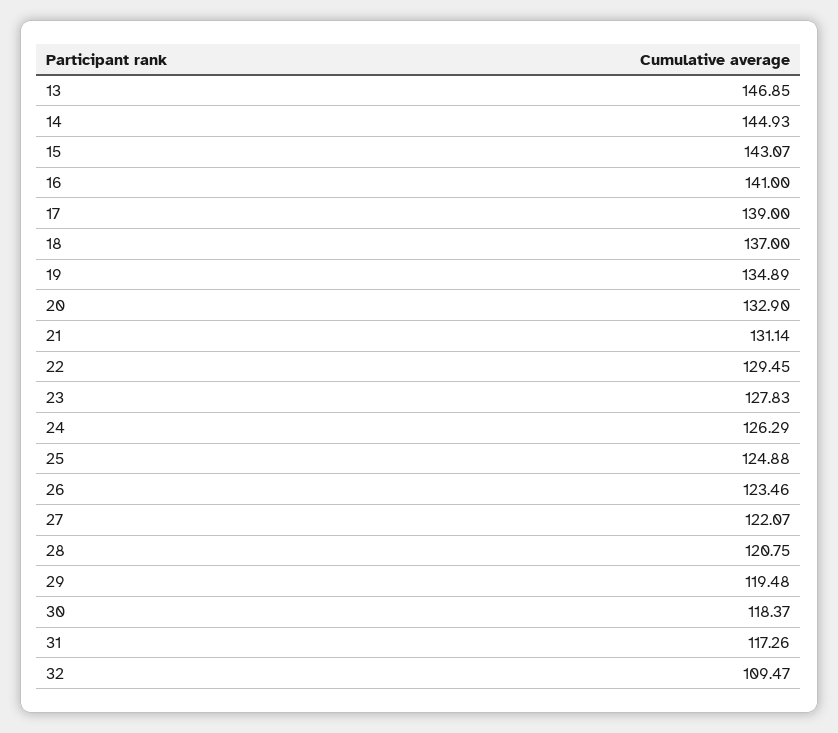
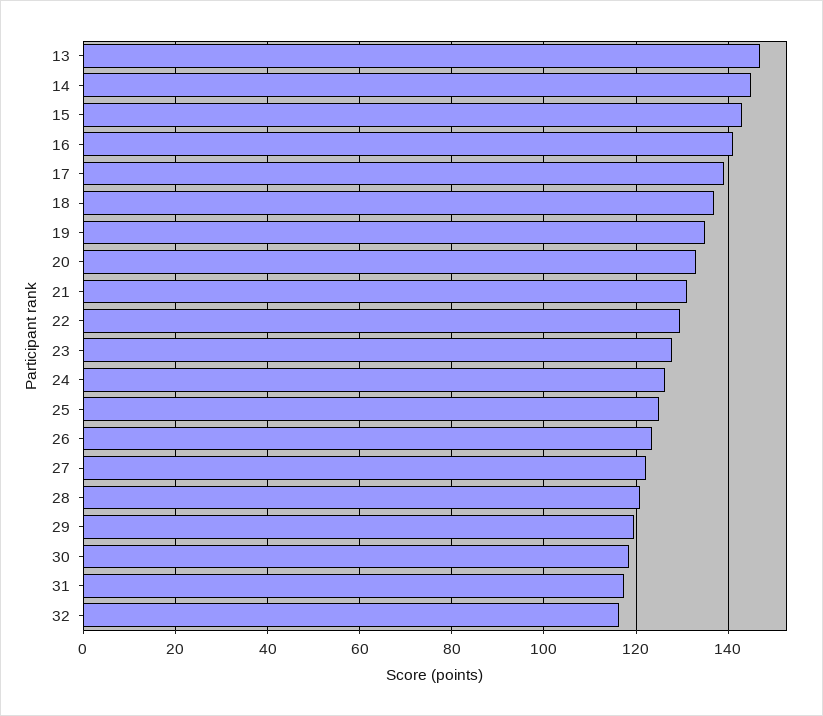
32: 109.47 -> 116

